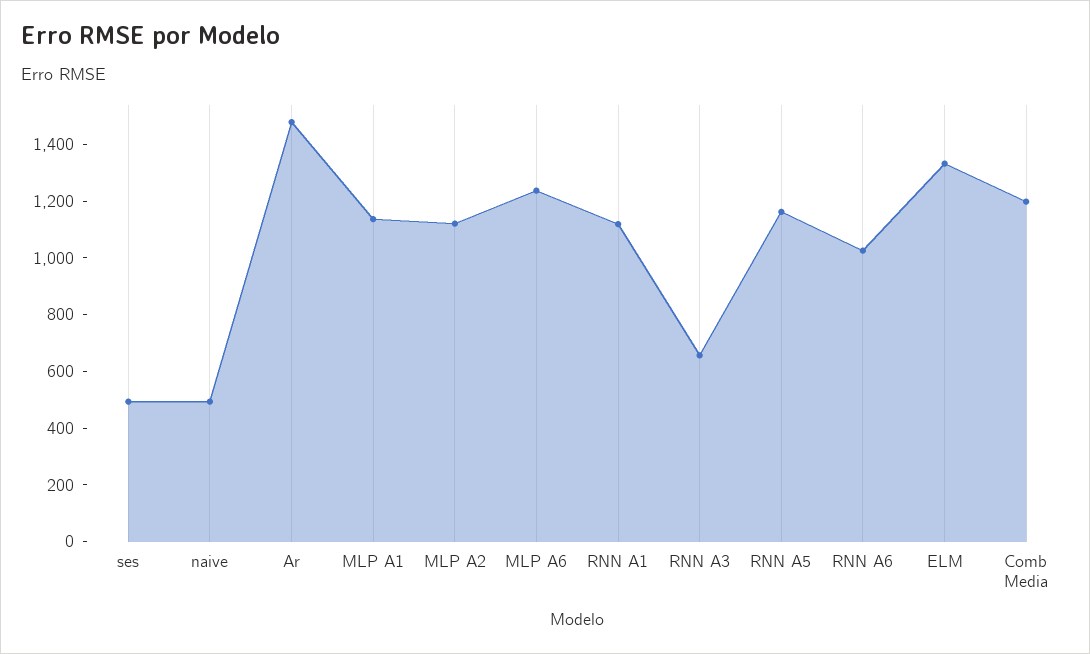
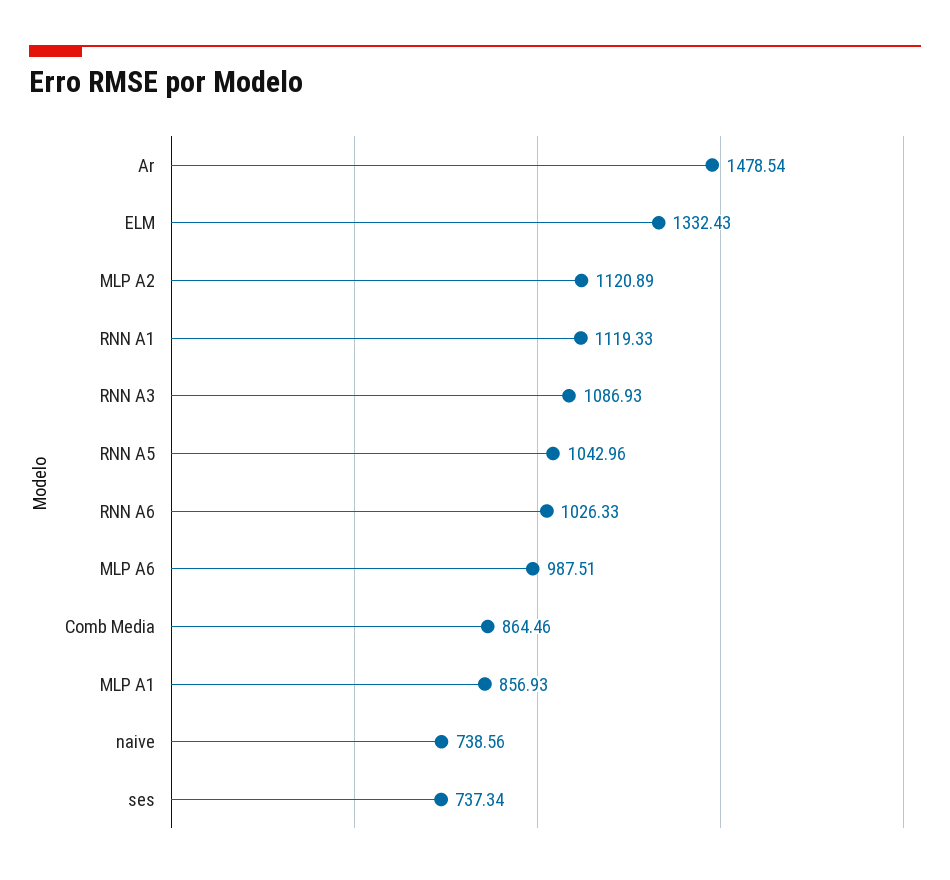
ses: 500 -> 737.34
naive: 500 -> 738.56
MLP A1: 1150 -> 856.93
MLP A6: 1250 -> 987.51
RNN A3: 650 -> 1086.93
RNN A5: 1150 -> 1042.96
Comb Media: 1200 -> 864.46

